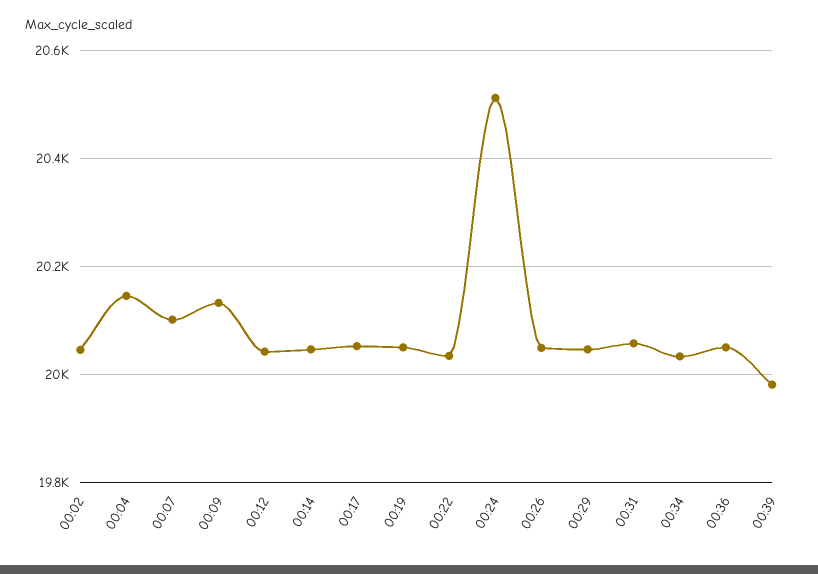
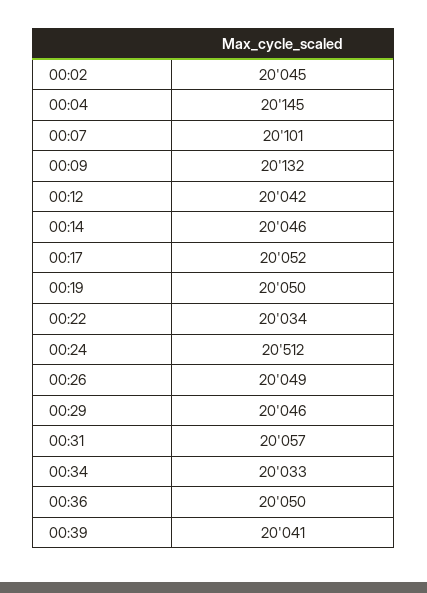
00:39: 19980 -> 20041

